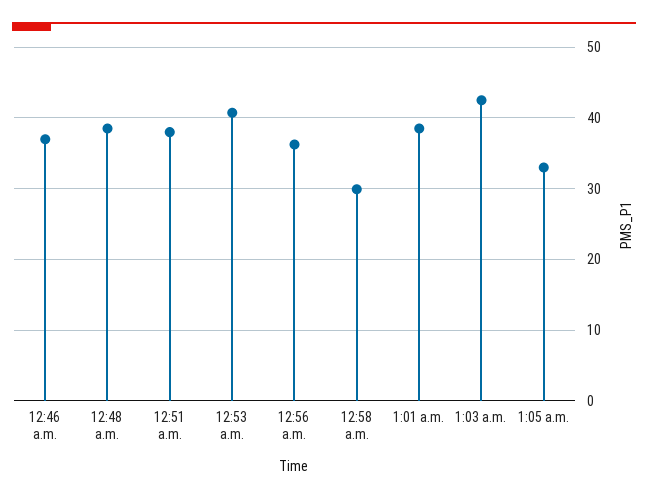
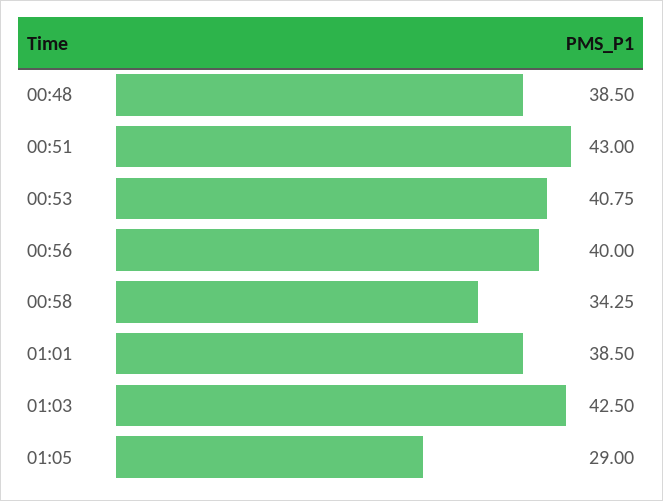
12:46 a.m.: 37 -> none
12:51 a.m.: 38 -> 43
12:56 a.m.: 36 -> 40
12:58 a.m.: 30 -> 34.25
1:05 a.m.: 33 -> 29

